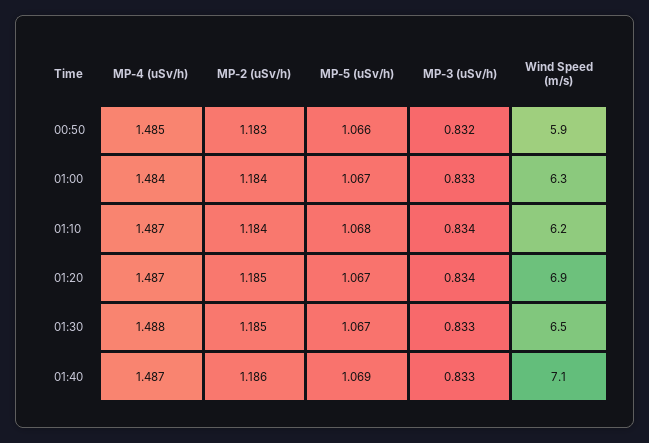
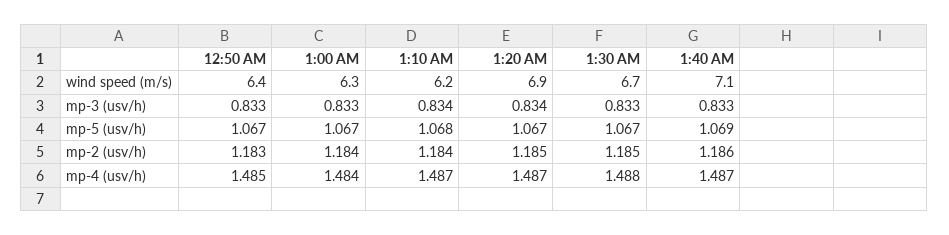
MP-5 (uSv/h), 00:50: 1.066 -> 1.067
MP-3 (uSv/h), 00:50: 0.832 -> 0.833
Wind Speed (m/s), 00:50: 5.9 -> 6.4
Wind Speed (m/s), 01:30: 6.5 -> 6.7

